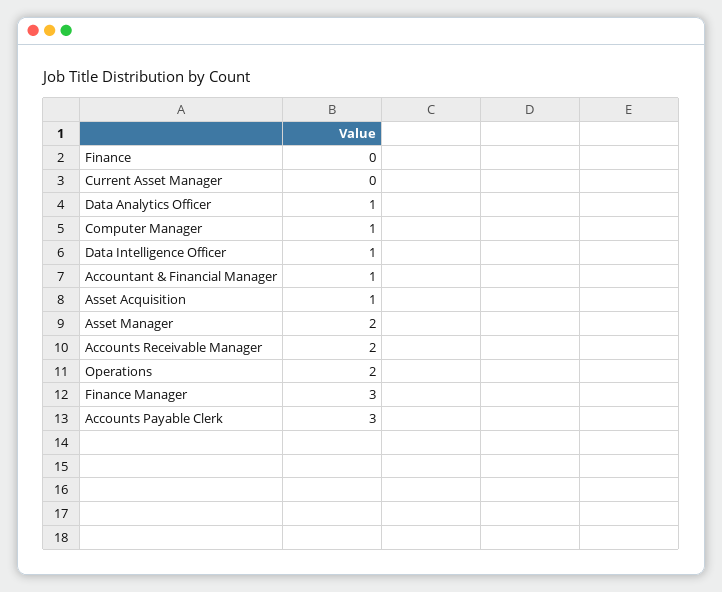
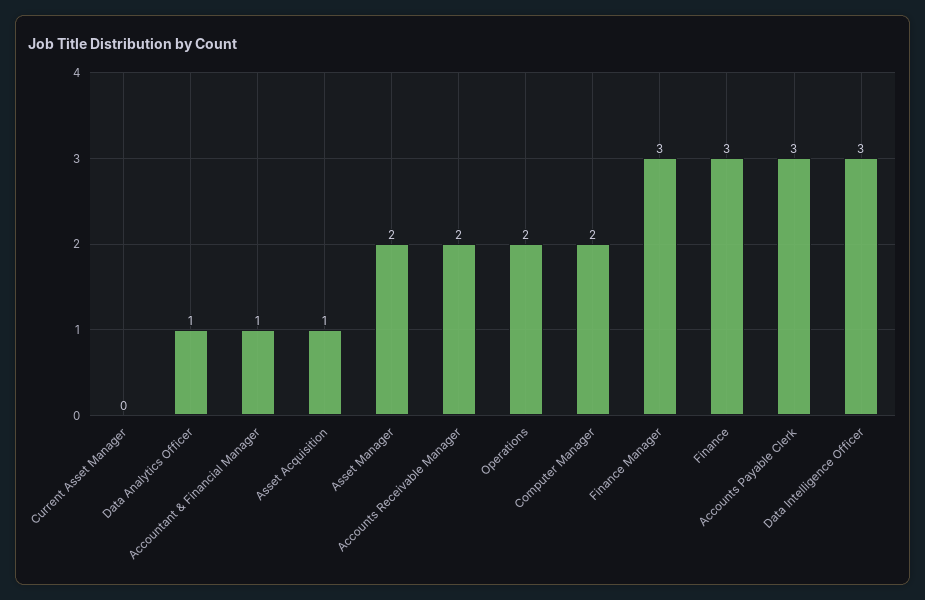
Finance: 0 -> 3
Computer Manager: 1 -> 2
Data Intelligence Officer: 1 -> 3

